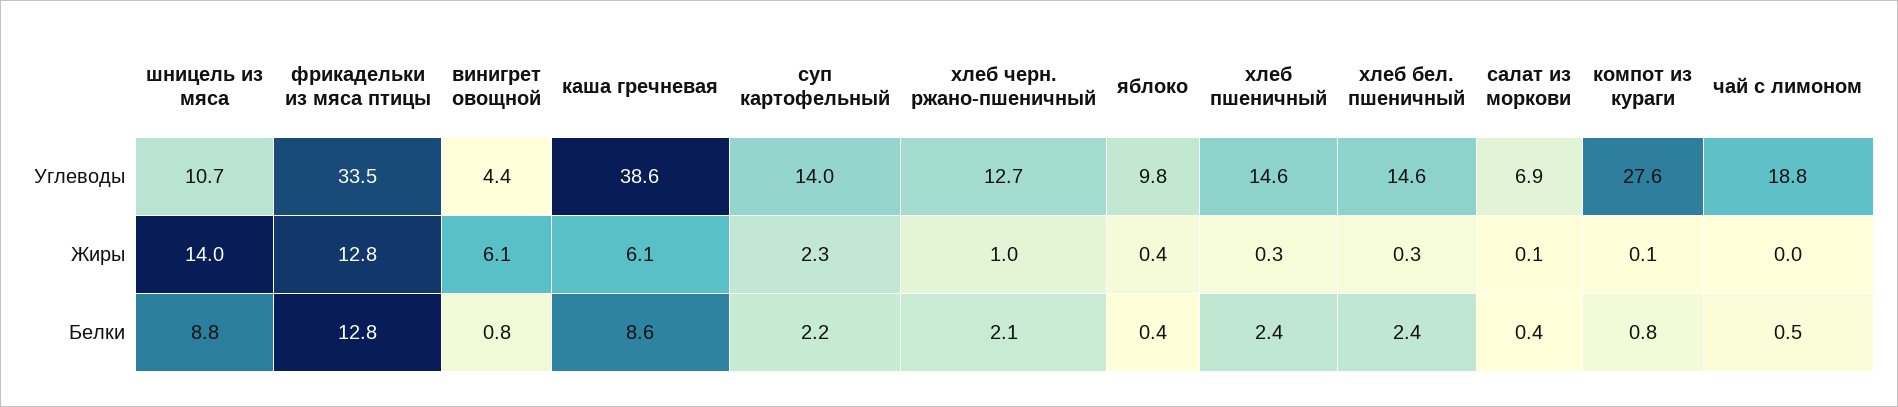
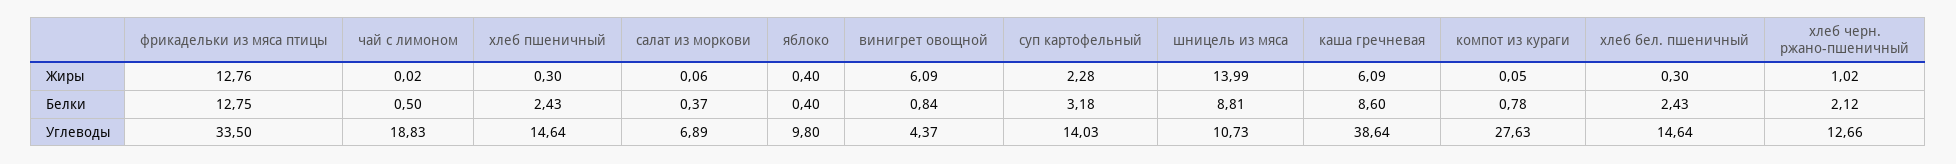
суп картофельный, Белки: 2.2 -> 3.18

